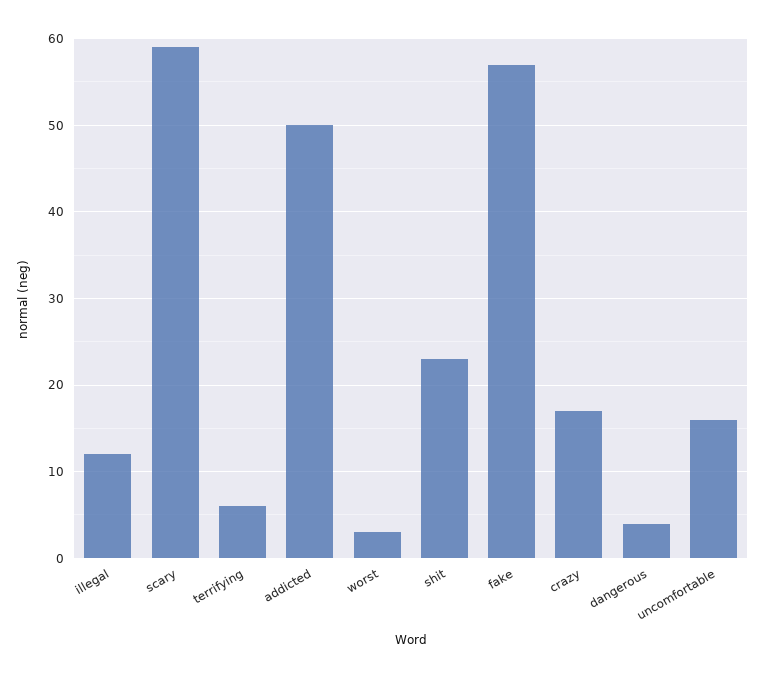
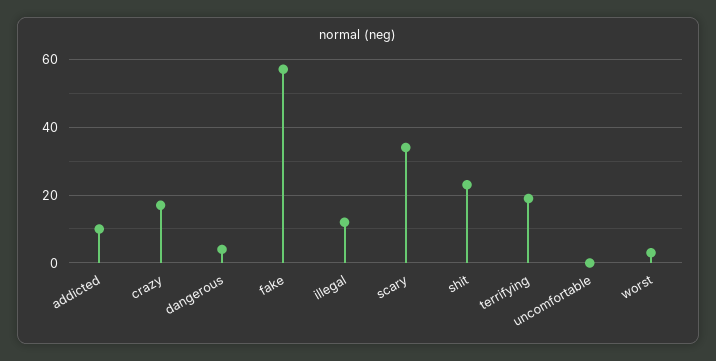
scary: 59 -> 35
terrifying: 6 -> 20
addicted: 50 -> 10
uncomfortable: 16 -> 0

